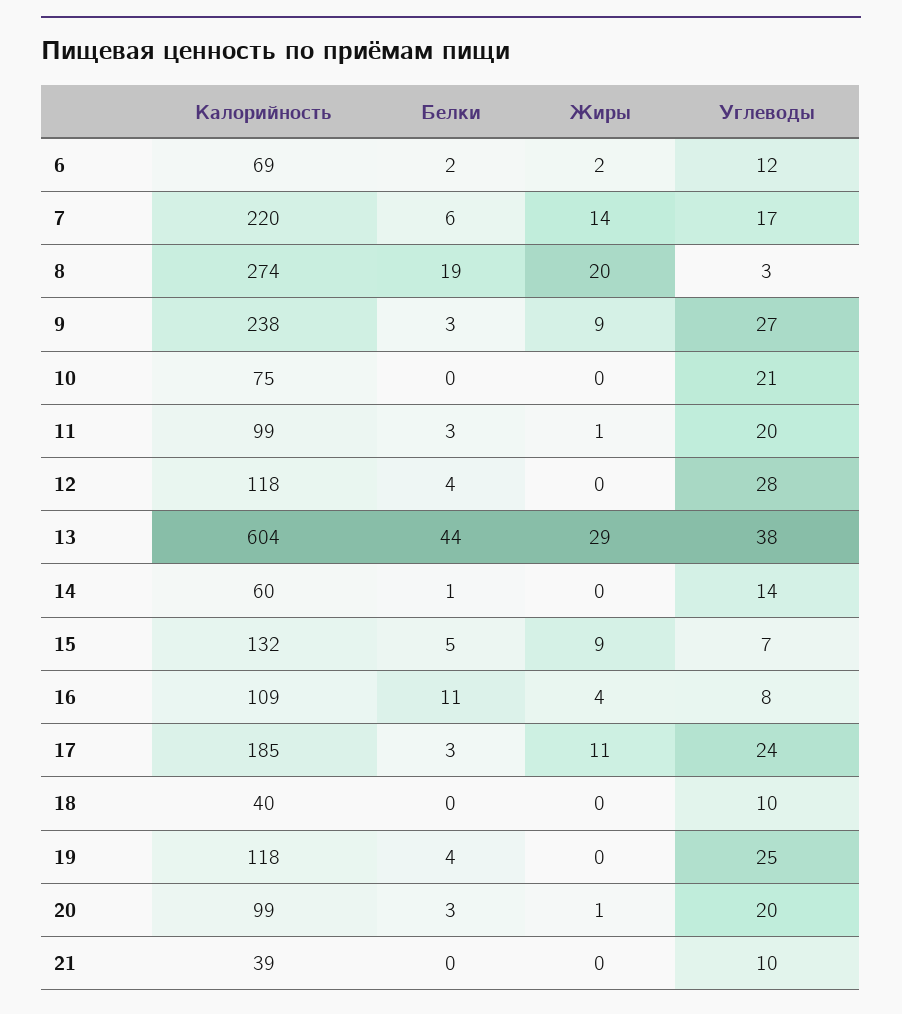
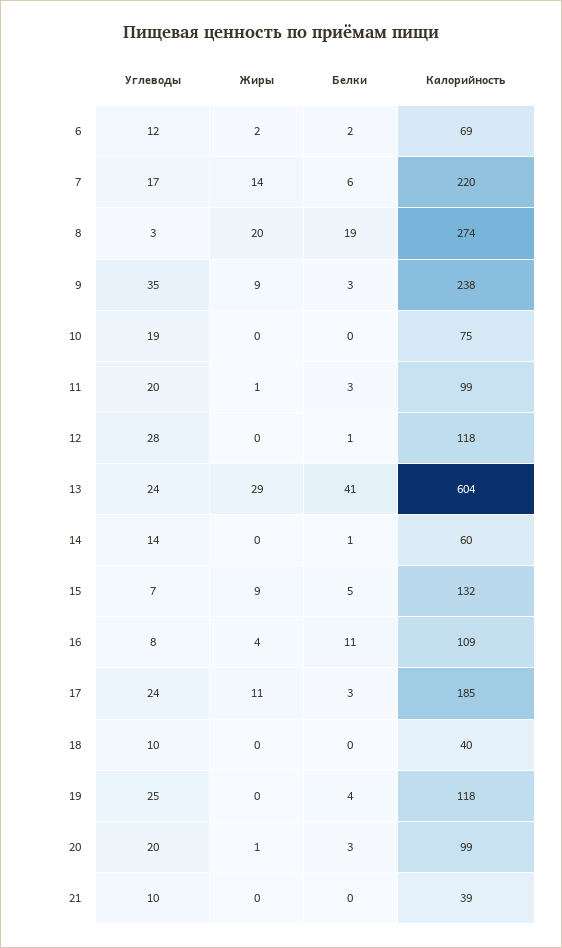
Углеводы, 9: 27 -> 35
Углеводы, 10: 21 -> 19
Белки, 12: 4 -> 1
Белки, 13: 44 -> 41
Углеводы, 13: 38 -> 24

